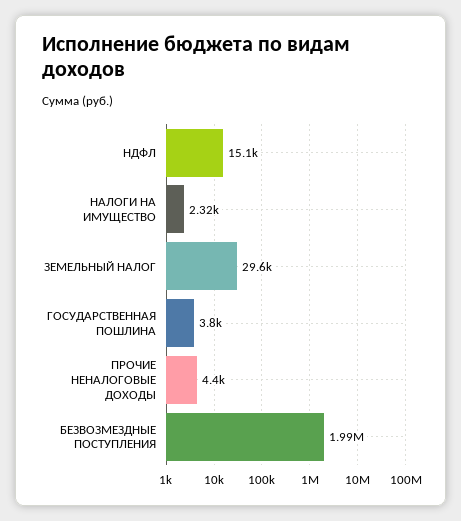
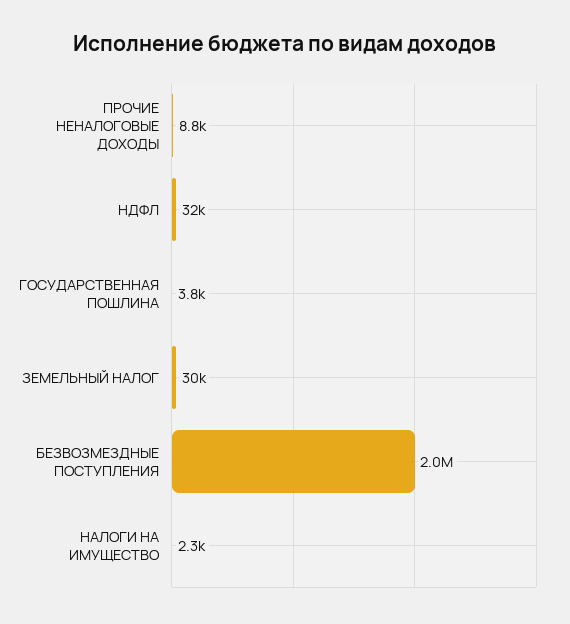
НДФЛ: 15100 -> 32000
ПРОЧИЕ НЕНАЛОГОВЫЕ ДОХОДЫ: 4400 -> 8800

